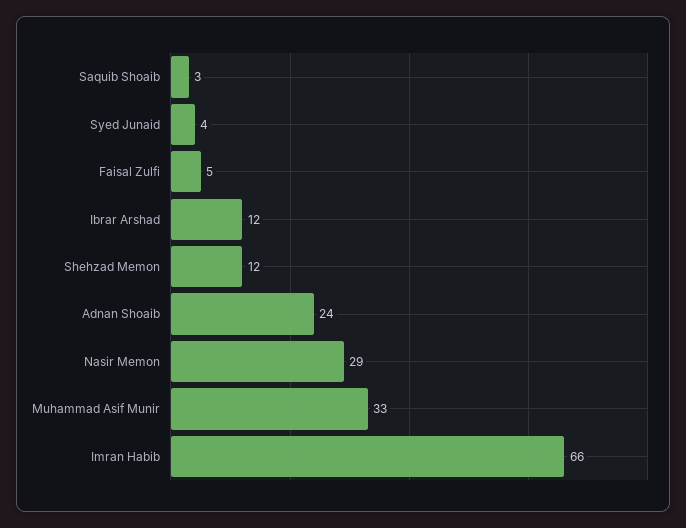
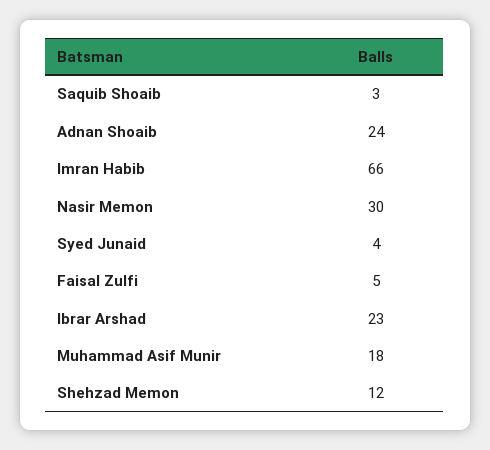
Ibrar Arshad: 12 -> 23
Nasir Memon: 29 -> 30
Muhammad Asif Munir: 33 -> 18

